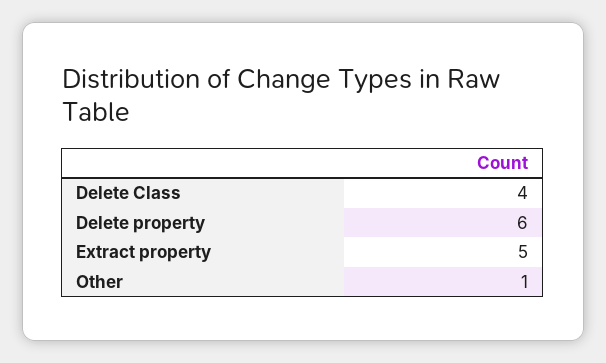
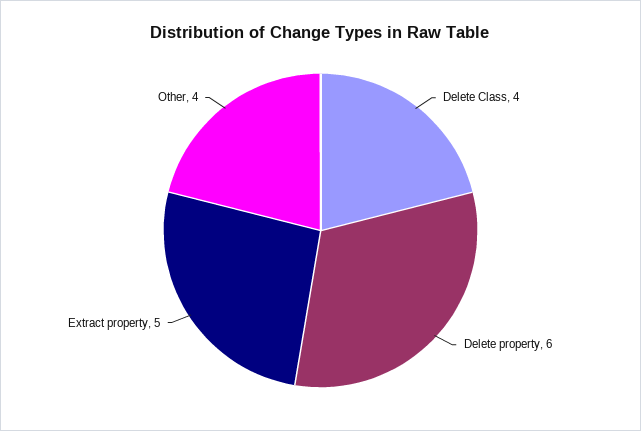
Other: 1 -> 4

